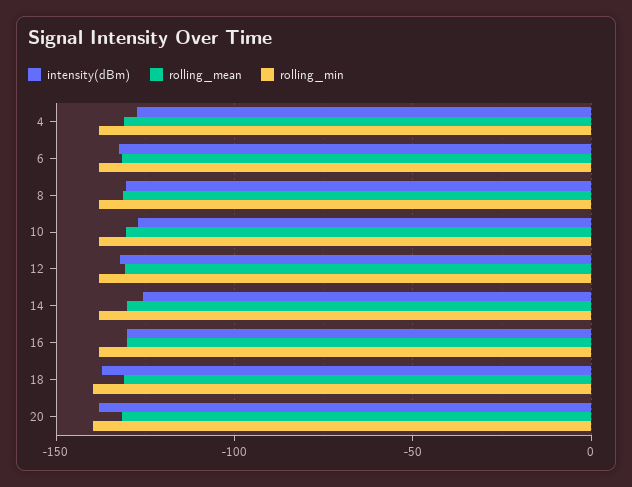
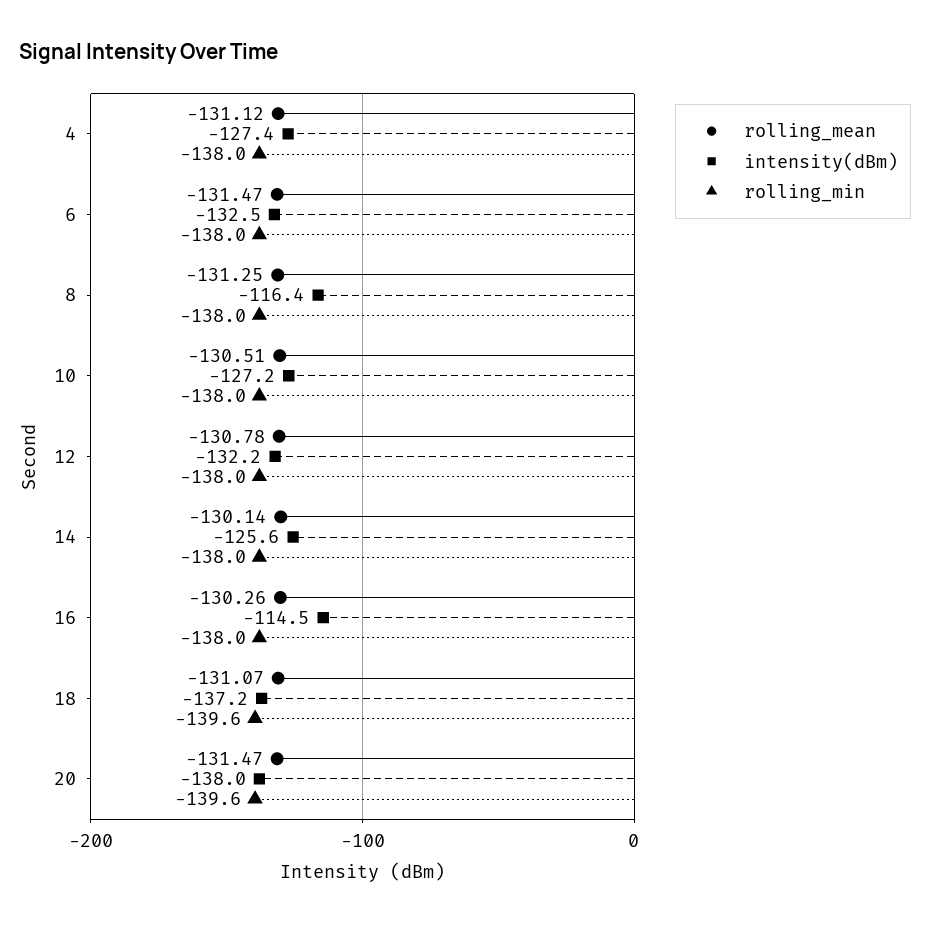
intensity(dBm), 8: -130 -> -116.4
intensity(dBm), 16: -130 -> -114.5

